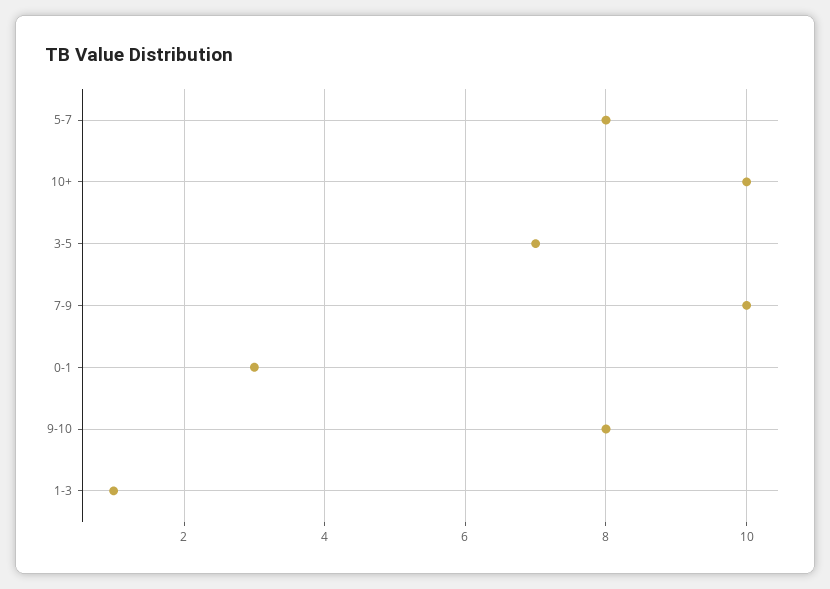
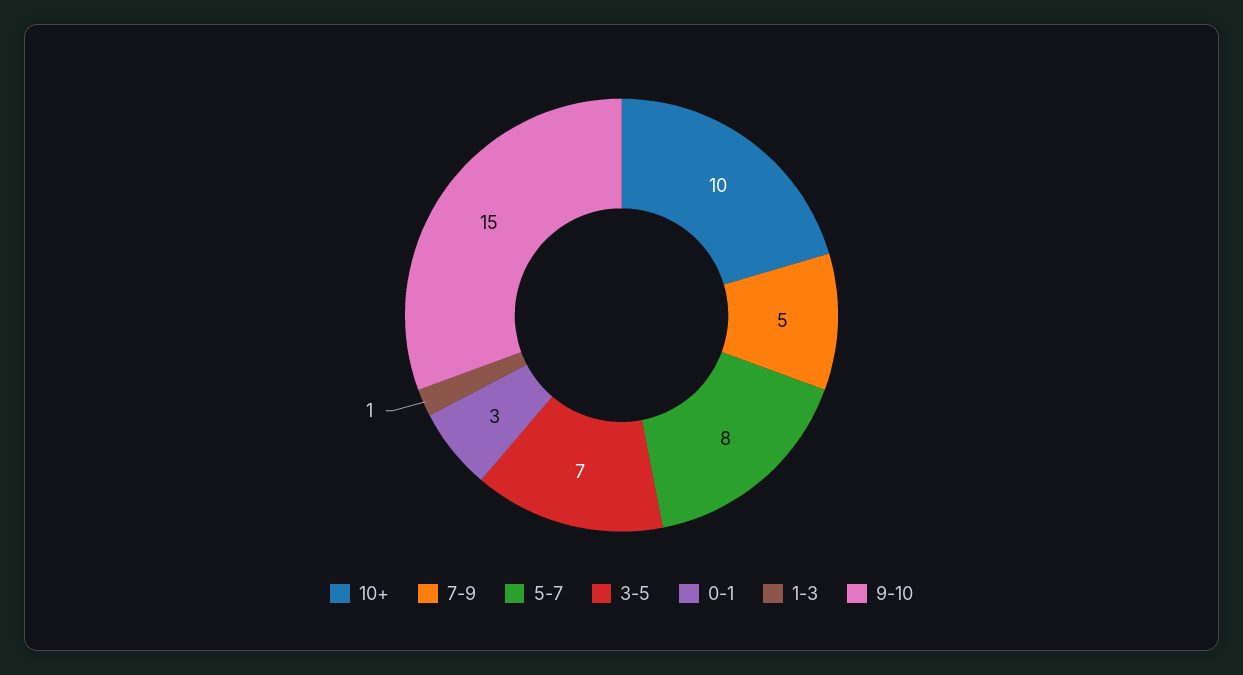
7-9: 10 -> 5
9-10: 8 -> 15

